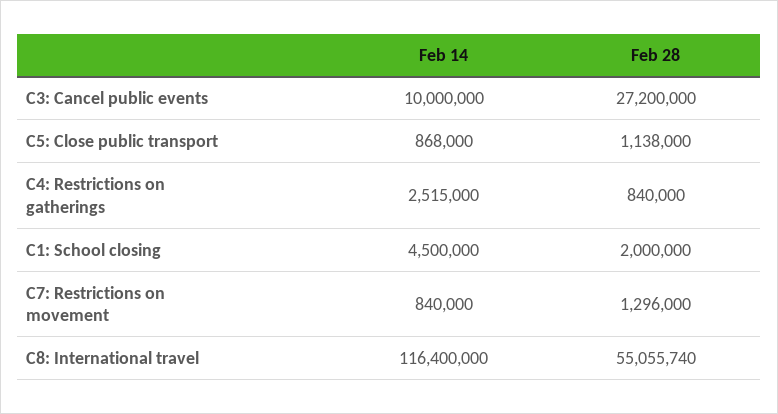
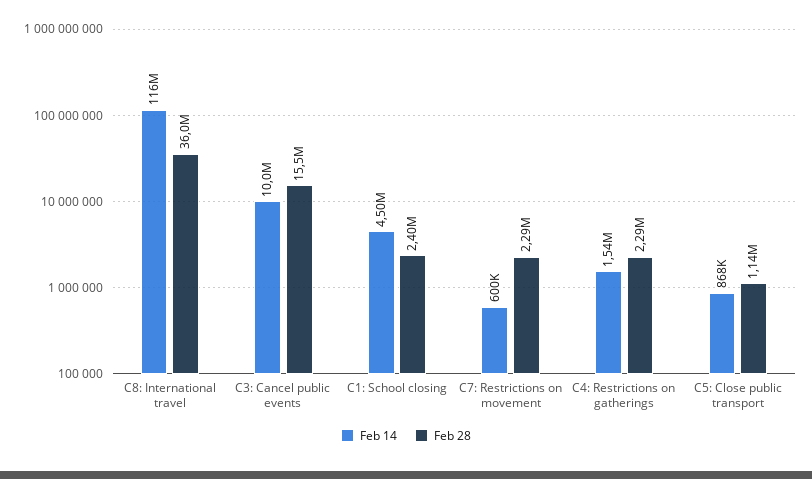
Feb 28, C3: Cancel public events: 27200000 -> 15500000
Feb 14, C4: Restrictions on gatherings: 2515000 -> 1540000
Feb 28, C4: Restrictions on gatherings: 840000 -> 2290000
Feb 28, C1: School closing: 2000000 -> 2400000
Feb 14, C7: Restrictions on movement: 840000 -> 600000
Feb 28, C7: Restrictions on movement: 1296000 -> 2290000
Feb 28, C8: International travel: 55055740 -> 36000000

